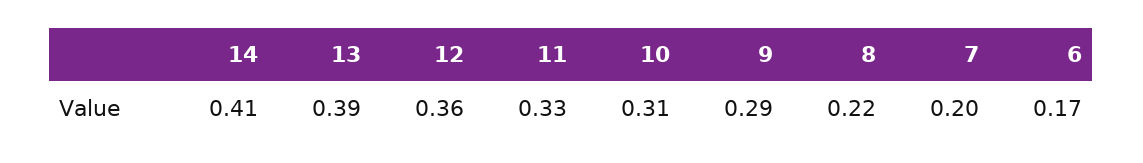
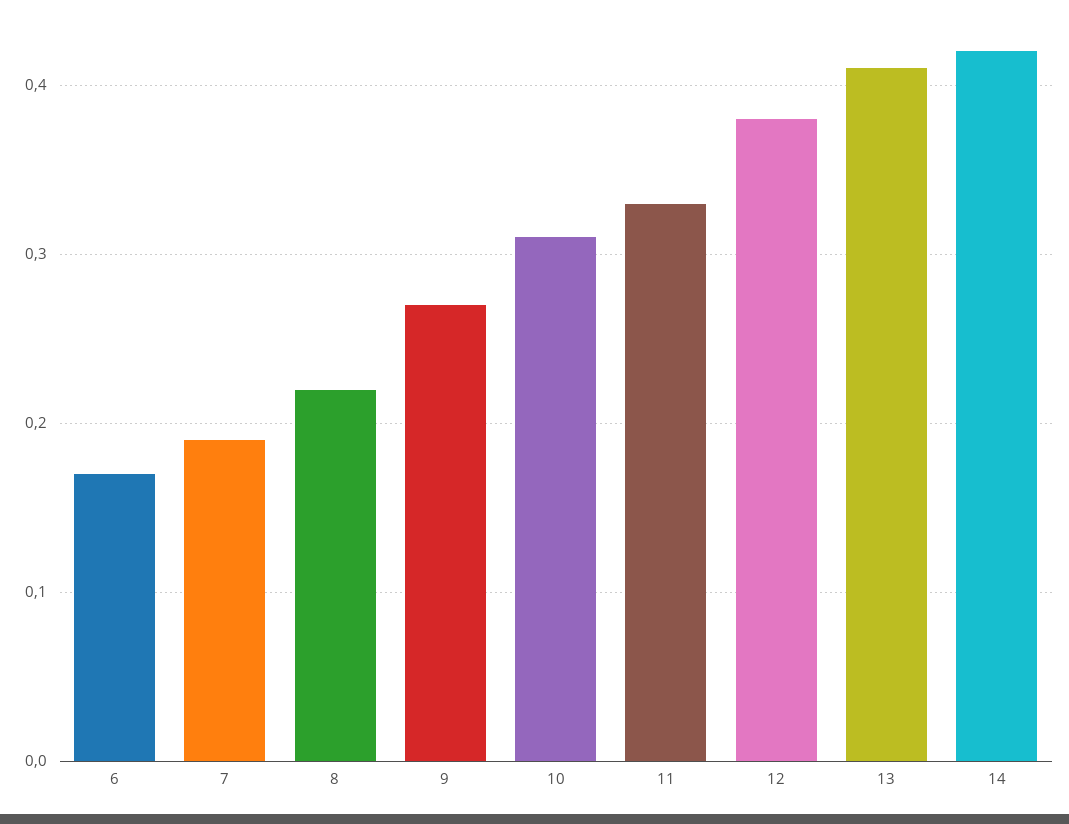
14: 0.41 -> 0.42
13: 0.39 -> 0.41
12: 0.36 -> 0.38
9: 0.29 -> 0.27
7: 0.2 -> 0.19

